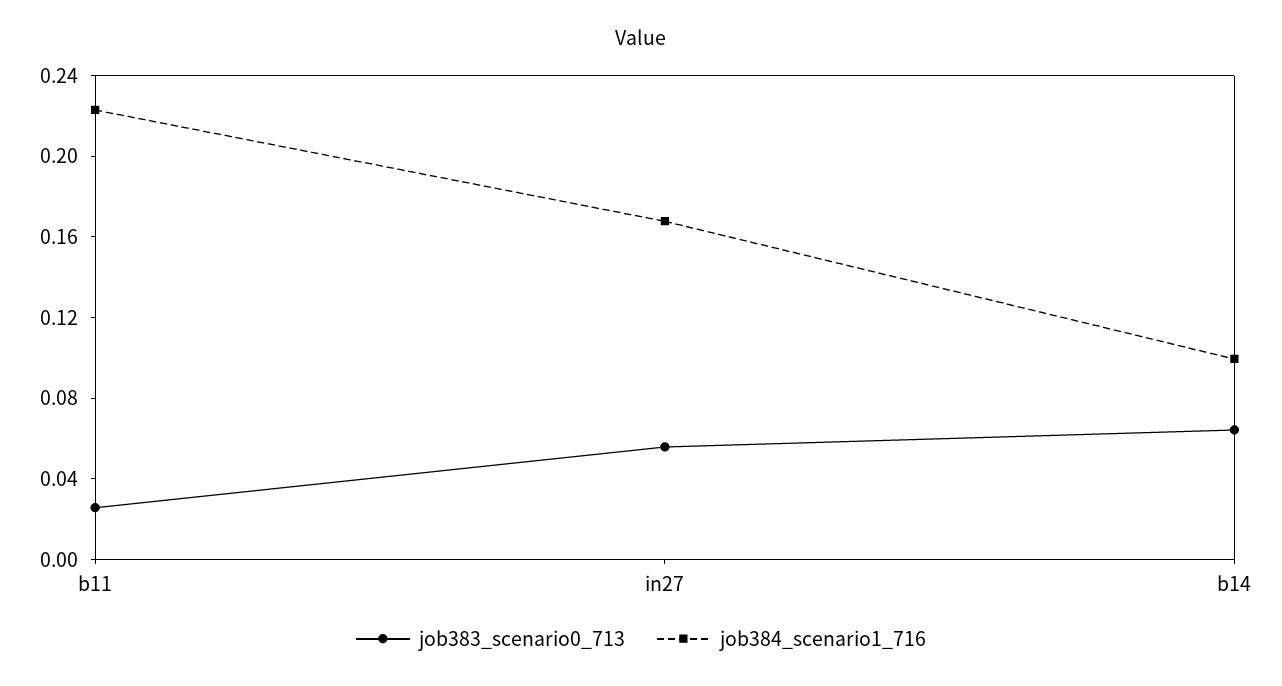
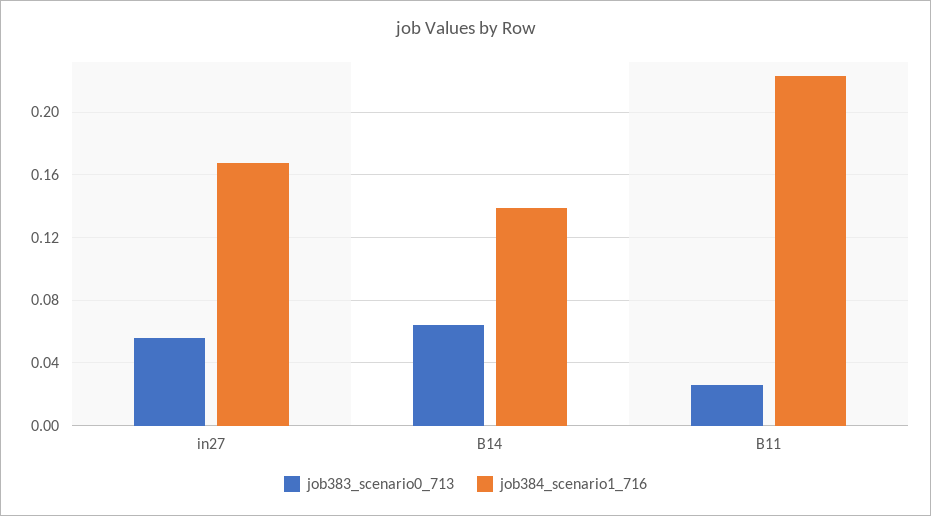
job384_scenario1_716, b14: 0.1 -> 0.14

